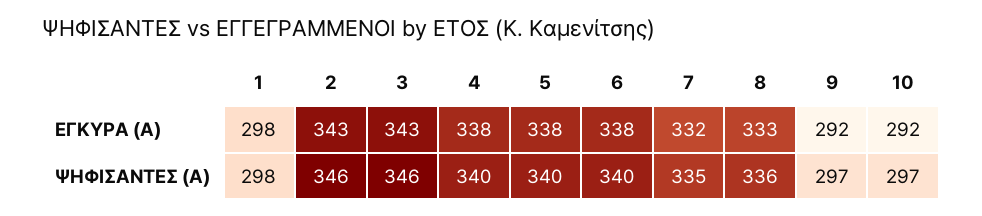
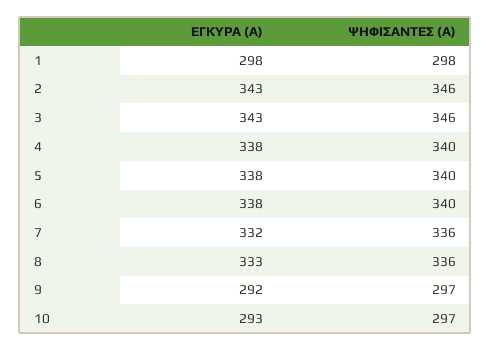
10, ΕΓΚΥΡΑ (Α): 292 -> 293
7, ΨΗΦΙΣΑΝΤΕΣ (Α): 335 -> 336

